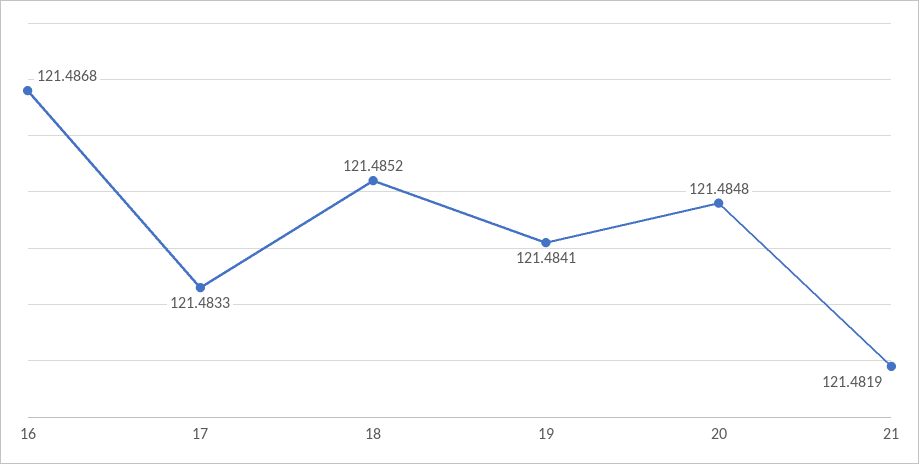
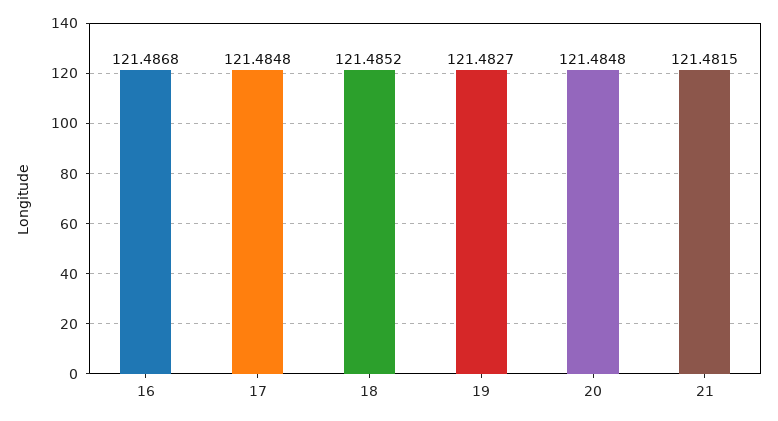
17: 121.4833 -> 121.4848
19: 121.4841 -> 121.4827
21: 121.4819 -> 121.4815

